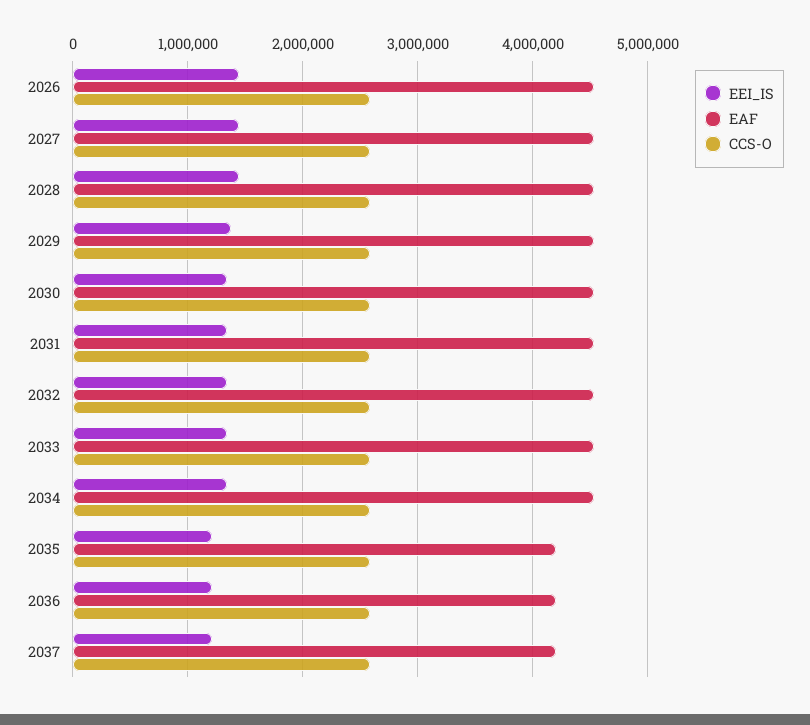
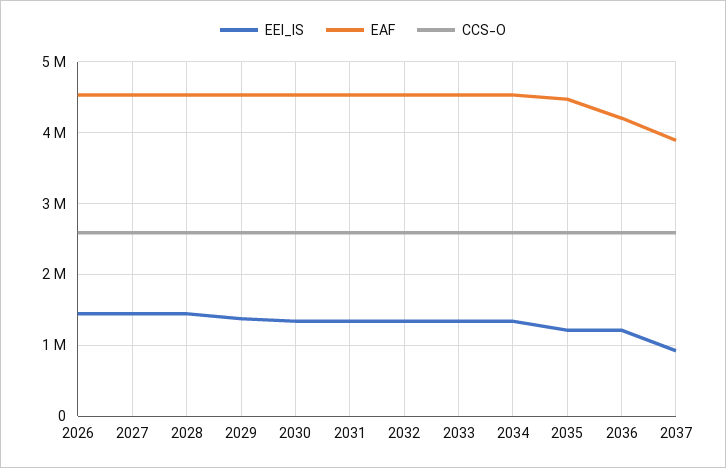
EAF, 2035: 4200000 -> 4500000
EEI_IS, 2037: 1200000 -> 900000
EAF, 2037: 4200000 -> 3900000

